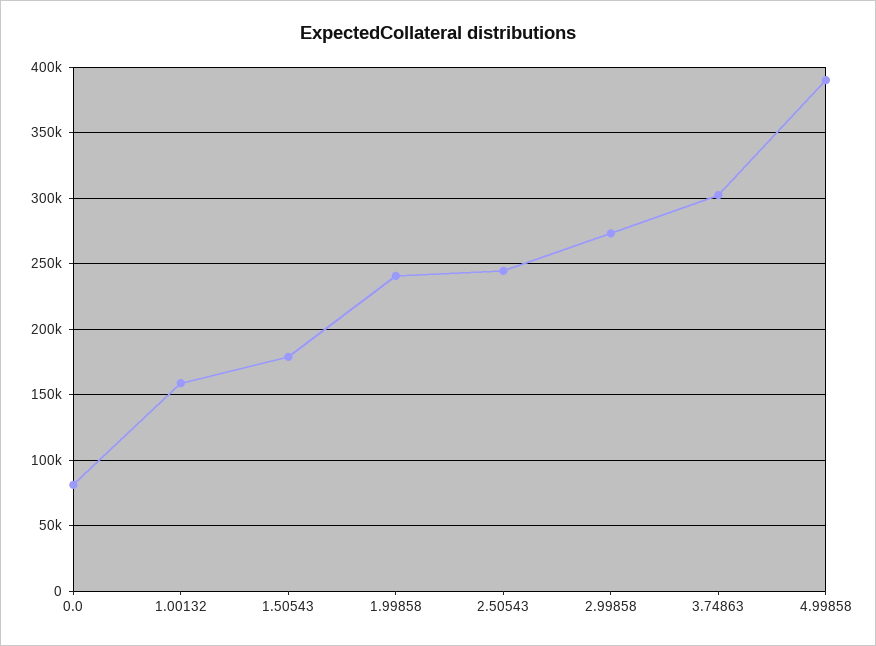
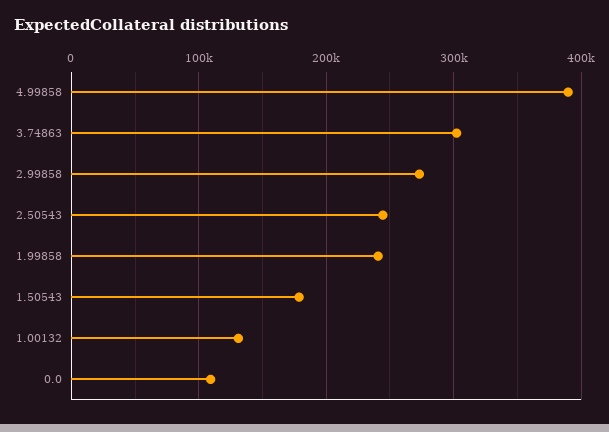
0.0: 80000 -> 110000
1.00132: 160000 -> 130000

